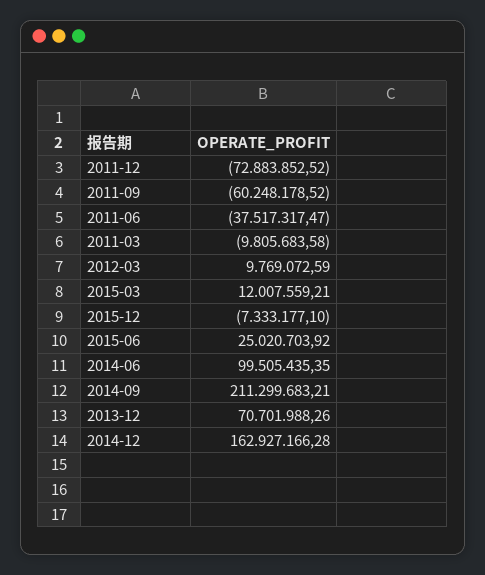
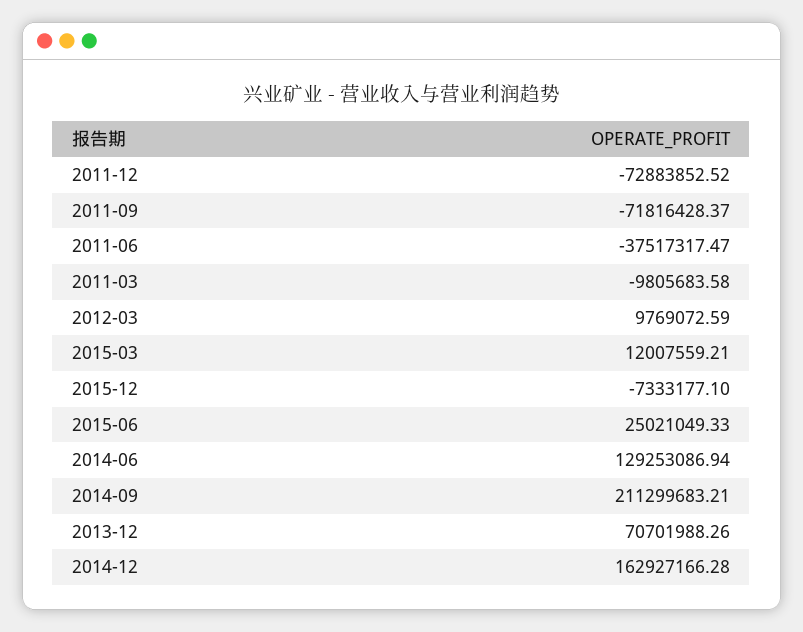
2011-09: -60248178.52 -> -71816428.37
2015-06: 25020703.92 -> 25021049.33
2014-06: 99505435.35 -> 129253086.94

